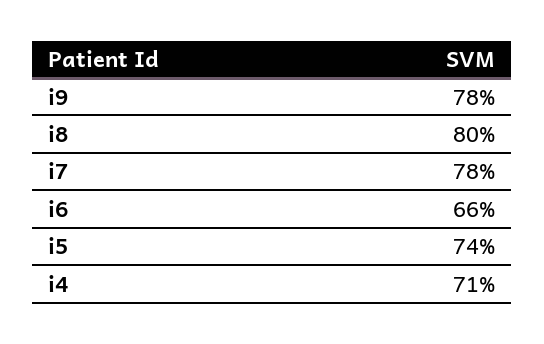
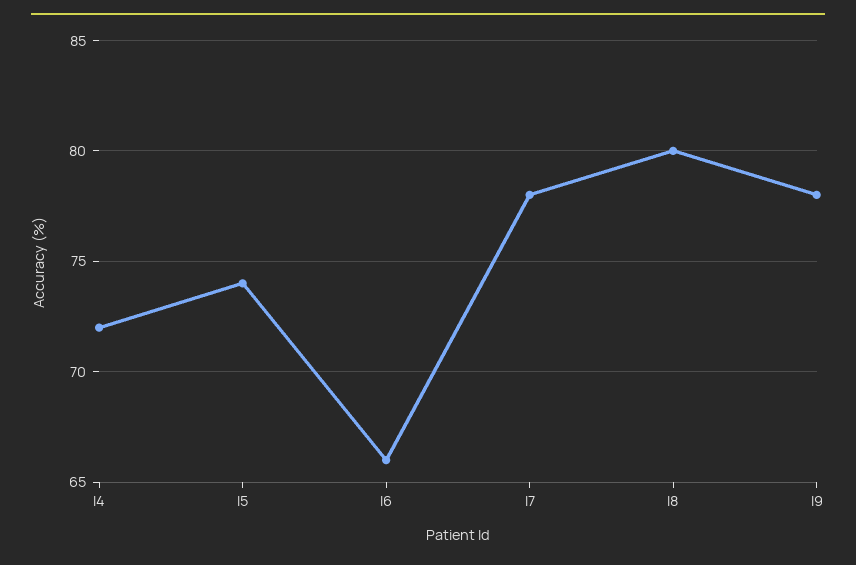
i4: 71 -> 72

